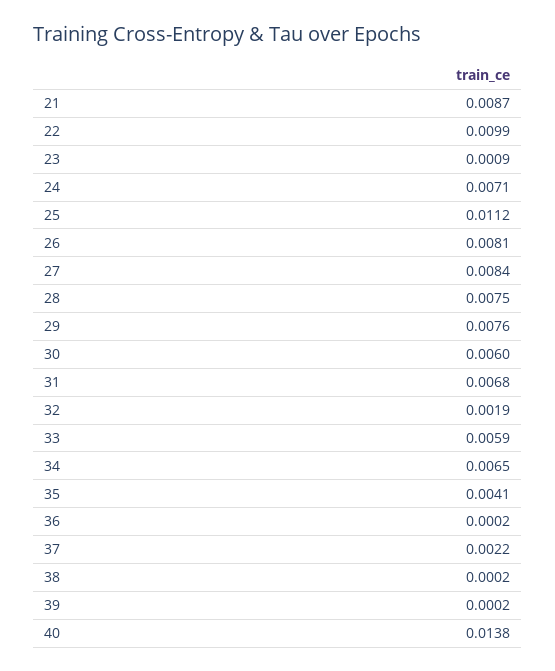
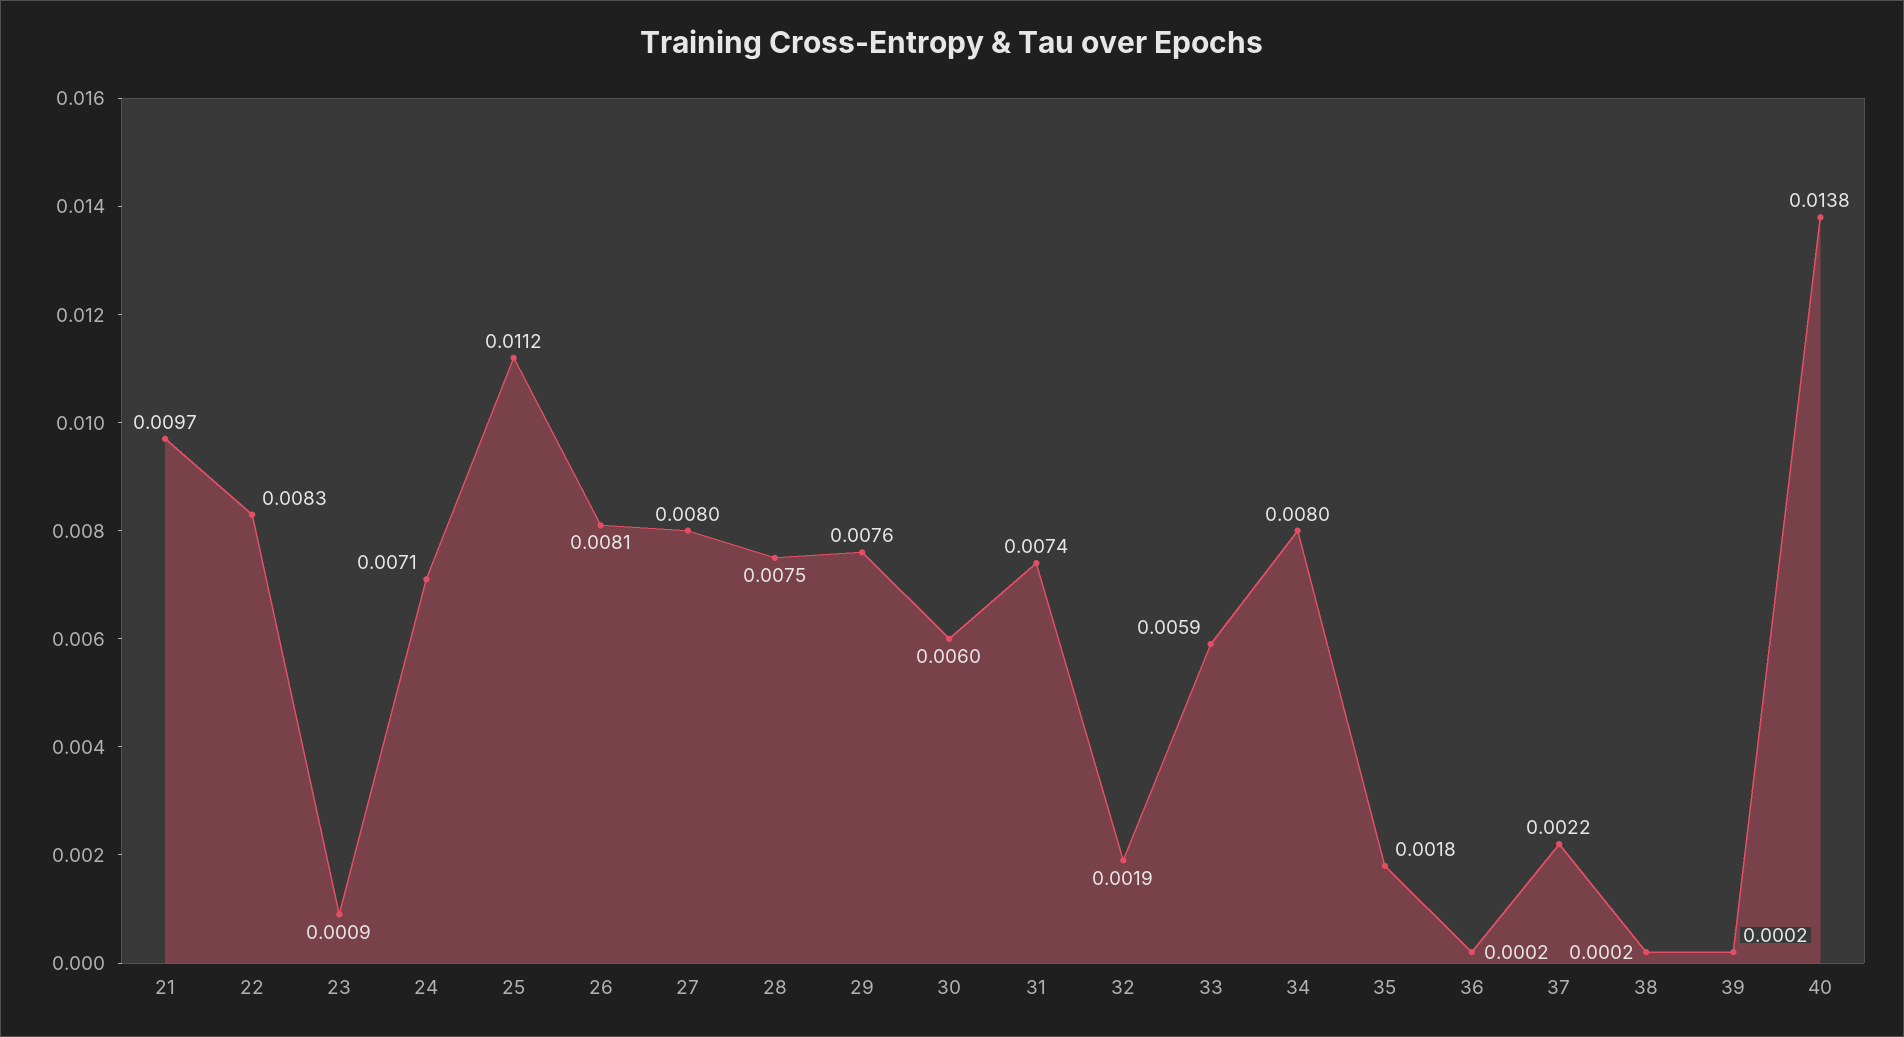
21: 0.0087 -> 0.0097
22: 0.0099 -> 0.0083
27: 0.0084 -> 0.008
31: 0.0068 -> 0.0074
34: 0.0065 -> 0.008
35: 0.0041 -> 0.0018

